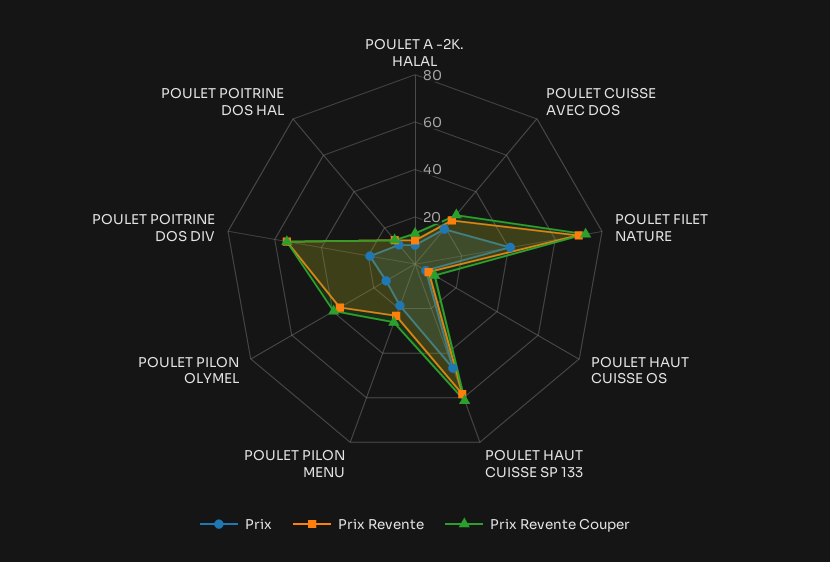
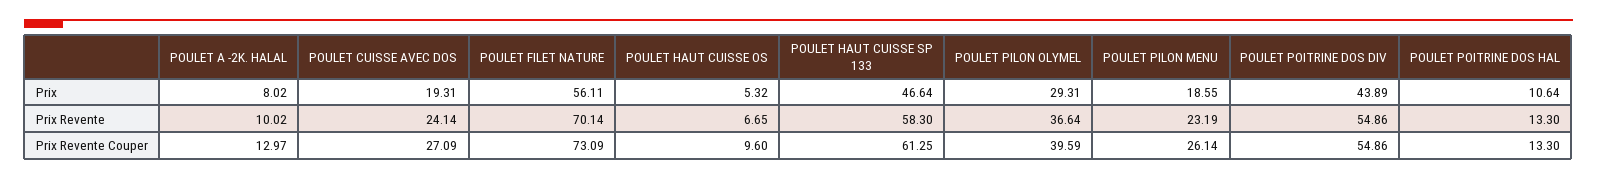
Prix, POULET FILET NATURE: 40 -> 56.11
Prix, POULET PILON OLYMEL: 15 -> 29.31
Prix, POULET POITRINE DOS DIV: 20 -> 43.89

